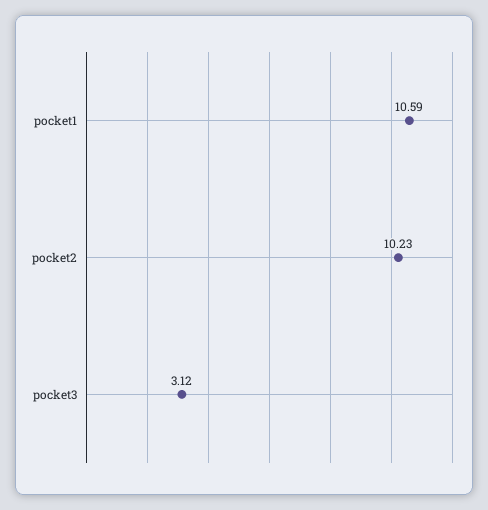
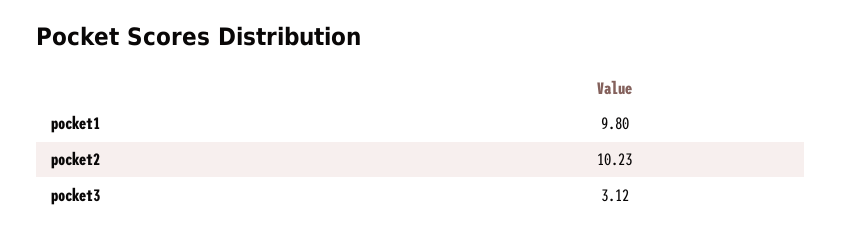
pocket1: 10.59 -> 9.8

